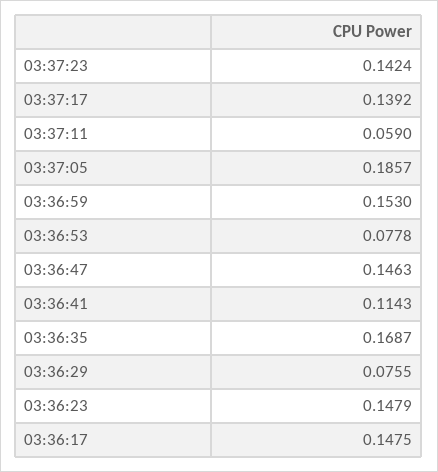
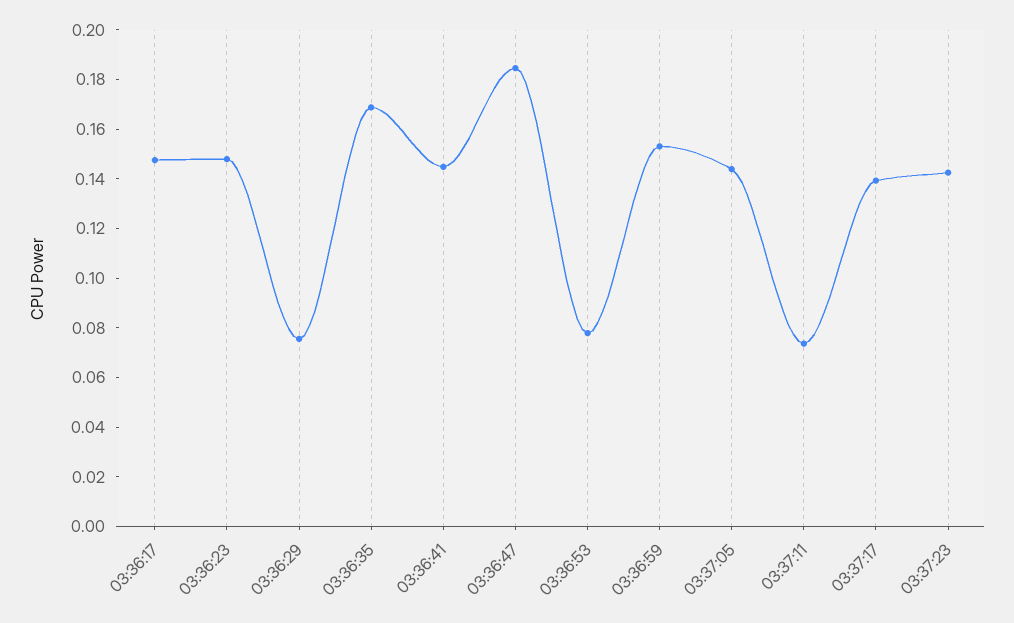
03:37:11: 0.059 -> 0.075
03:37:05: 0.1857 -> 0.145
03:36:47: 0.1463 -> 0.185
03:36:41: 0.1143 -> 0.145

